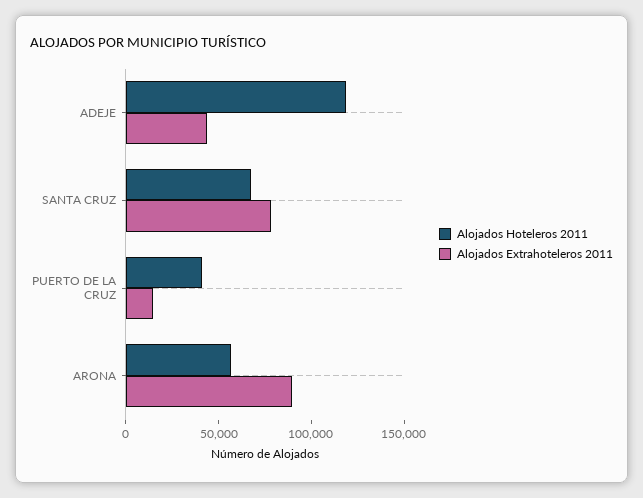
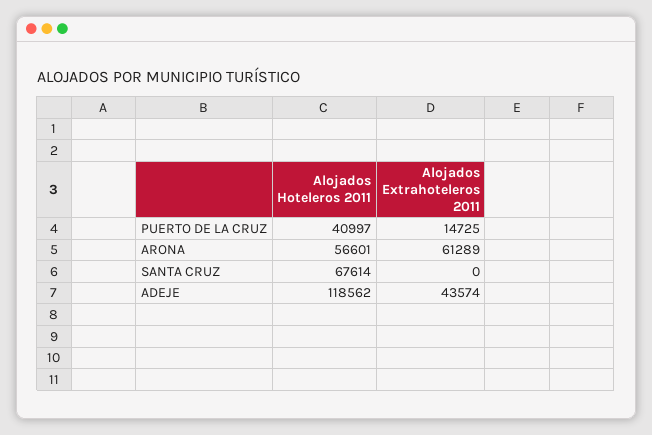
Alojados Extrahoteleros 2011, SANTA CRUZ: 80000 -> 0
Alojados Extrahoteleros 2011, ARONA: 90000 -> 61289

